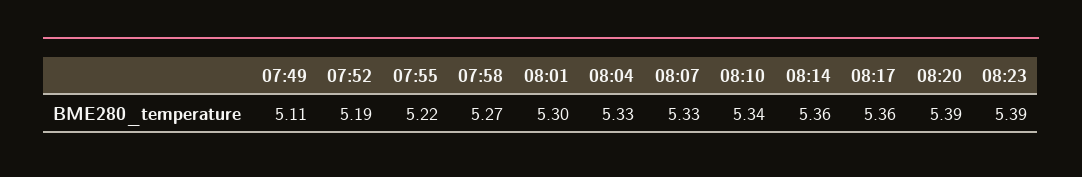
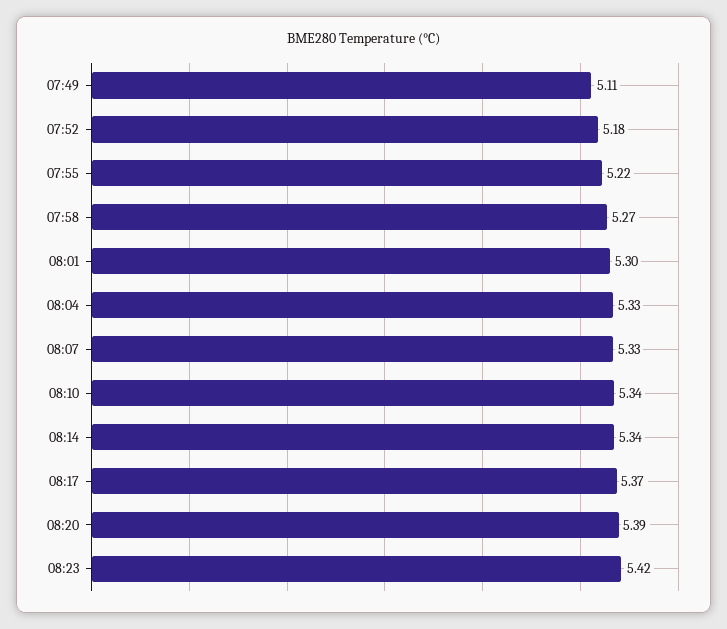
07:52: 5.19 -> 5.18
08:14: 5.36 -> 5.34
08:17: 5.36 -> 5.37
08:23: 5.39 -> 5.42

